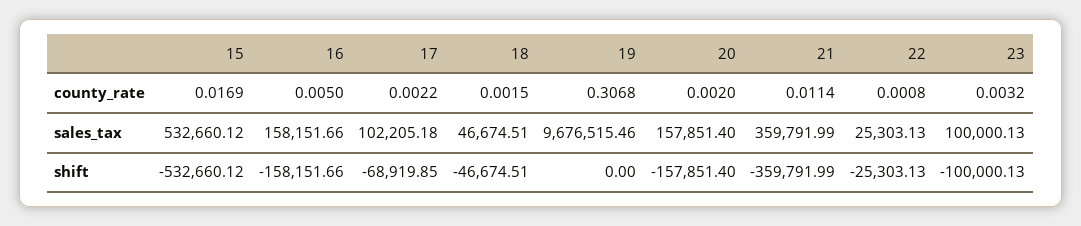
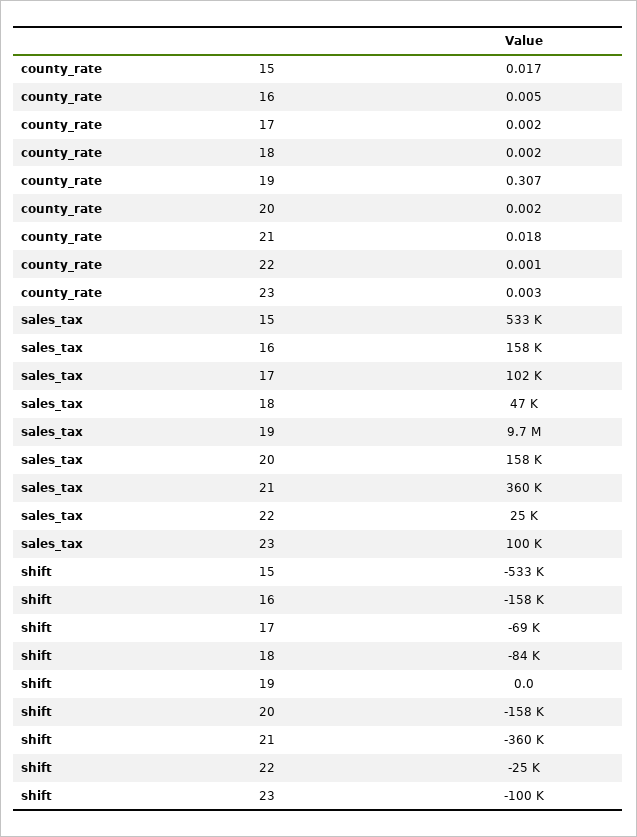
21, county_rate: 0.0114 -> 0.018
18, shift: -46674.51 -> -84000

